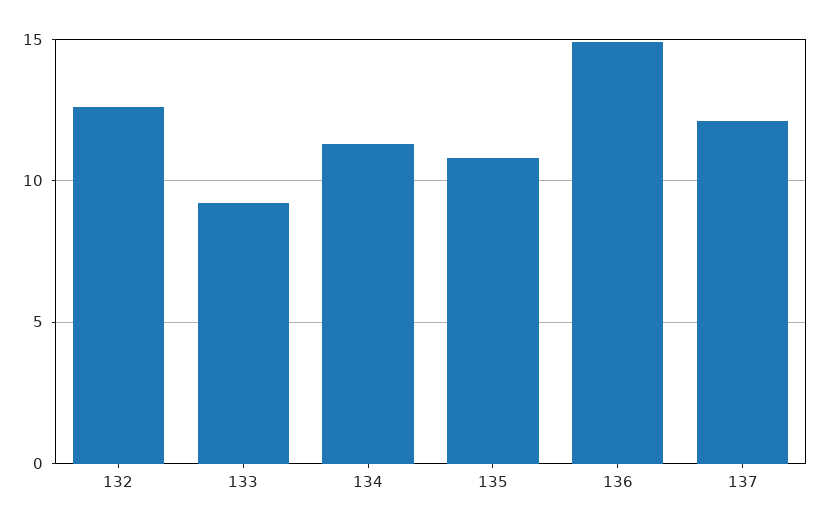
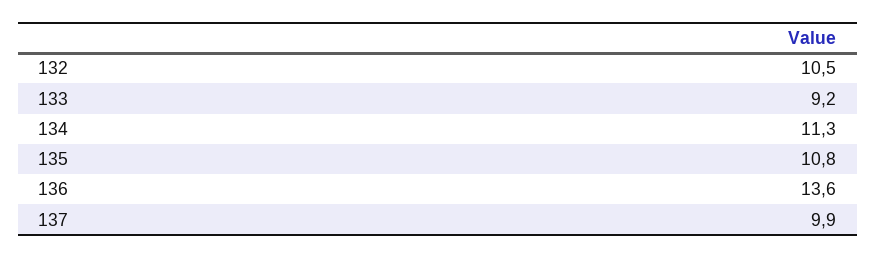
132: 12.5 -> 10.5
136: 15 -> 13.6
137: 12 -> 9.9

